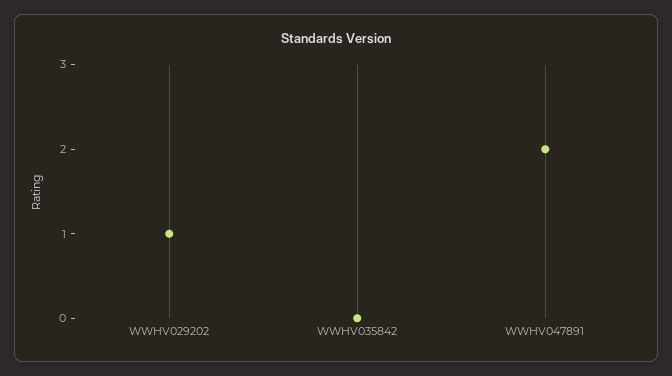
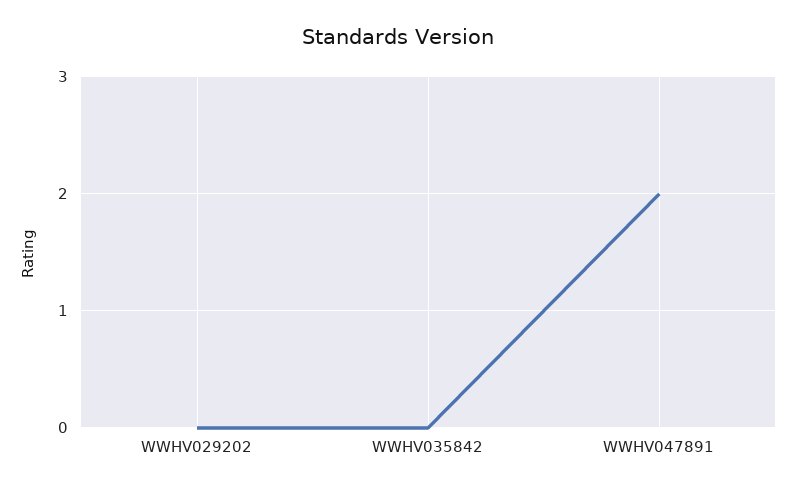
WWHV029202: 1 -> 0

